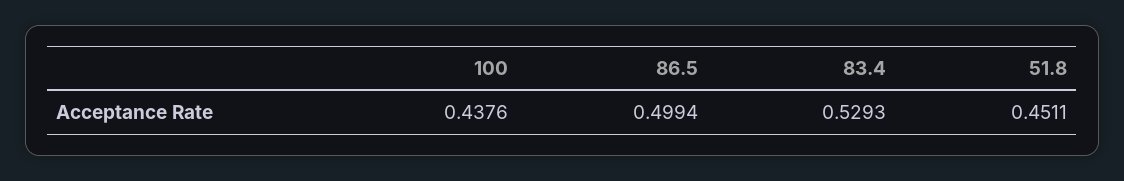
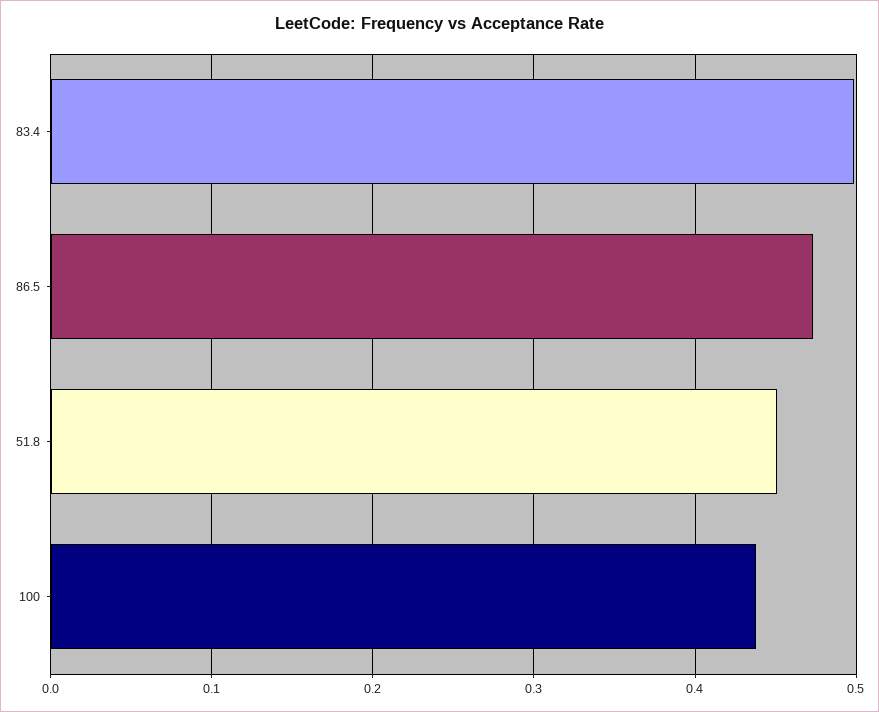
86.5: 0.4994 -> 0.47
83.4: 0.5293 -> 0.5

